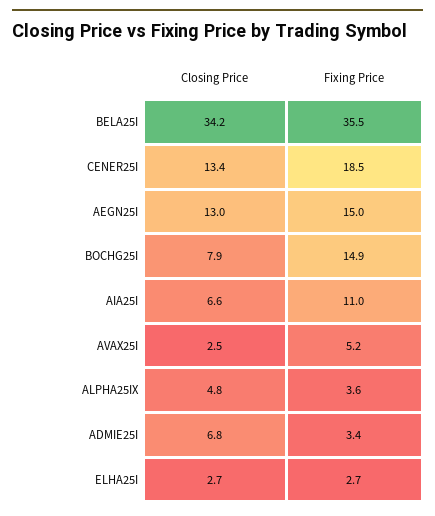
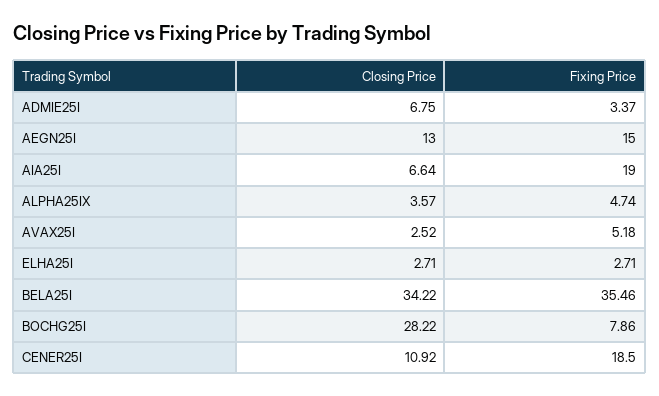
Closing Price, CENER25I: 13.4 -> 10.92
Closing Price, BOCHG25I: 7.9 -> 28.22
Fixing Price, BOCHG25I: 14.9 -> 7.86
Fixing Price, AIA25I: 11 -> 19
Closing Price, ALPHA25IX: 4.8 -> 3.57
Fixing Price, ALPHA25IX: 3.6 -> 4.74

